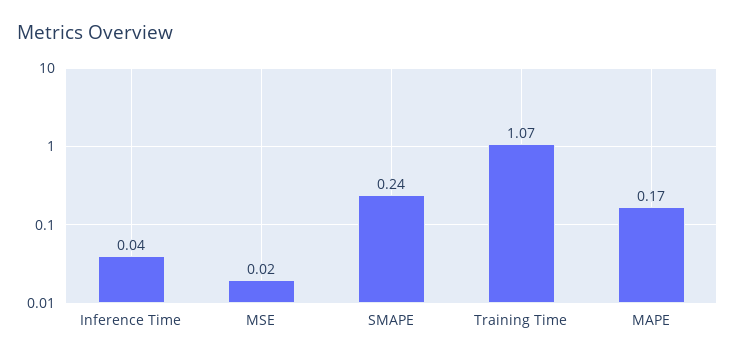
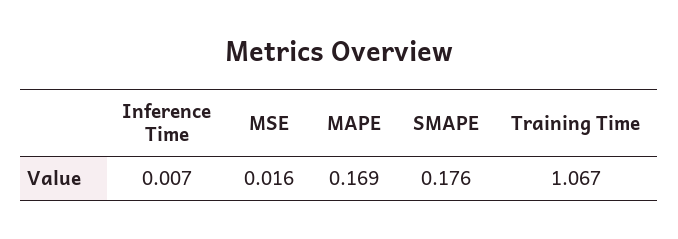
Inference Time: 0.04 -> 0.007
SMAPE: 0.24 -> 0.176

